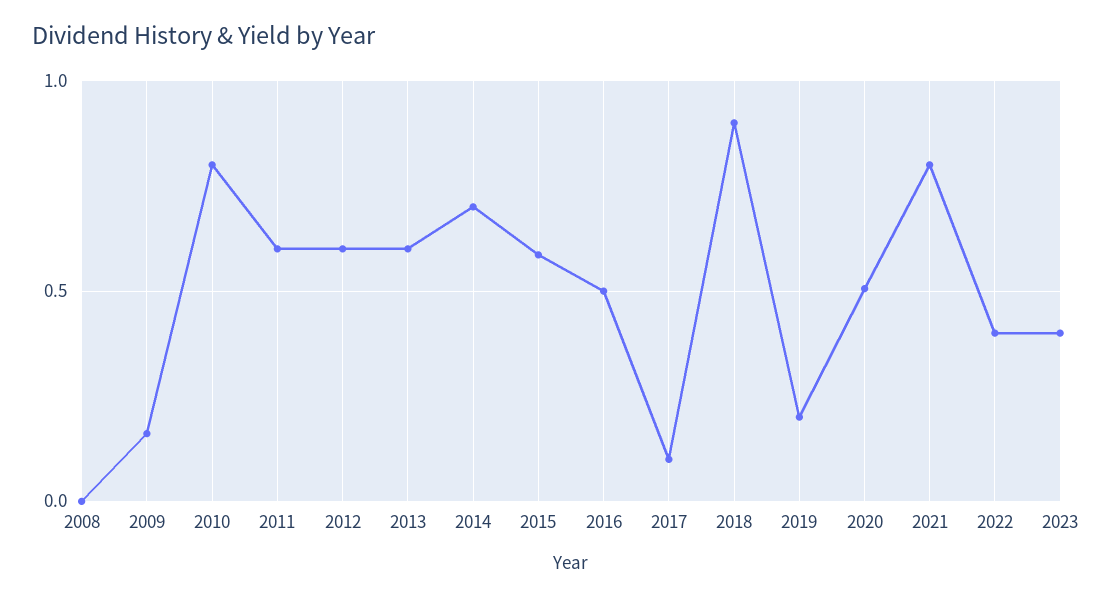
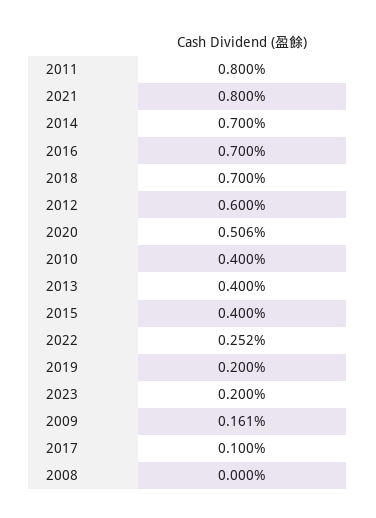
2010: 0.8 -> 0.4
2011: 0.6 -> 0.8
2013: 0.6 -> 0.4
2015: 0.6 -> 0.4
2016: 0.5 -> 0.7
2018: 0.9 -> 0.7
2022: 0.4 -> 0.252
2023: 0.4 -> 0.2

